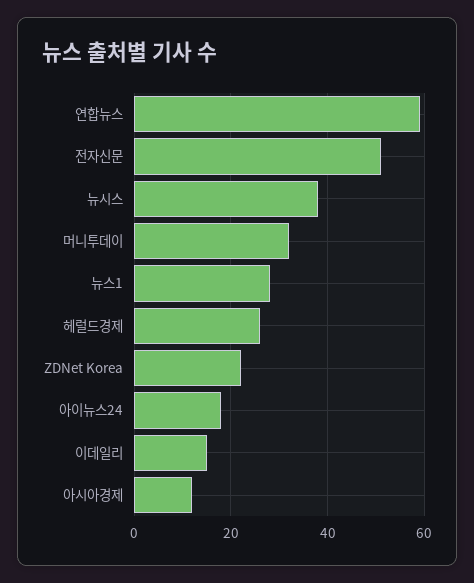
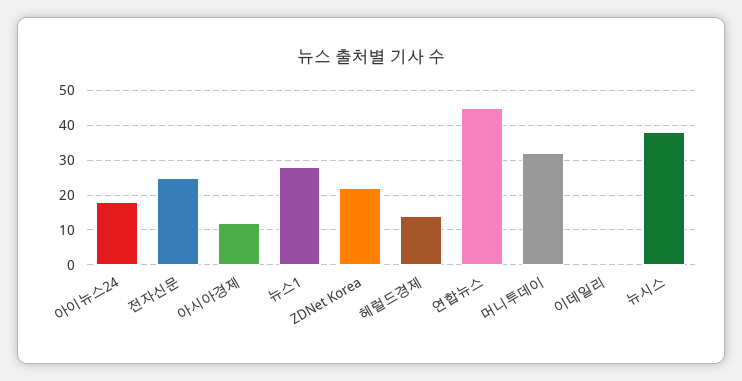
연합뉴스: 60 -> 45
전자신문: 50 -> 25
헤럴드경제: 25 -> 15
이데일리: 15 -> 0

